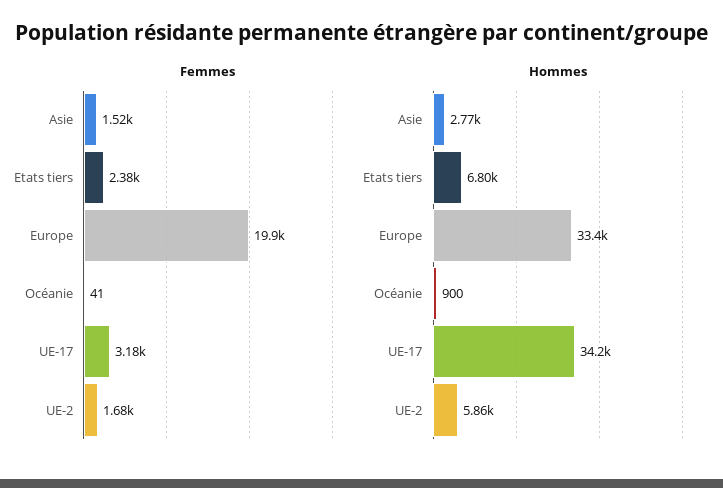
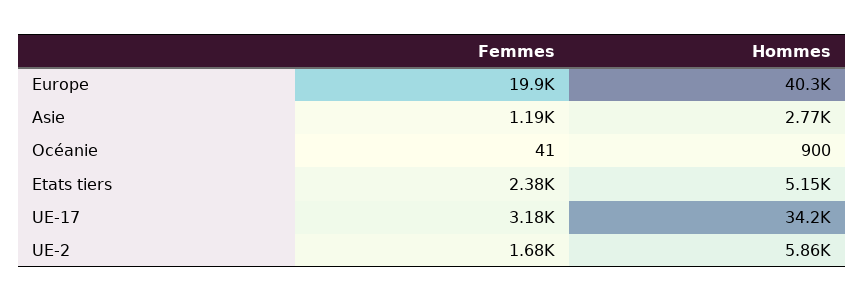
Femmes, Asie: 1520 -> 1190
Hommes, Etats tiers: 6800 -> 5150
Hommes, Europe: 33400 -> 40300

